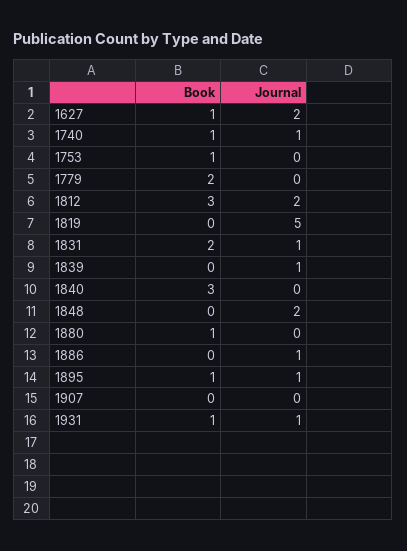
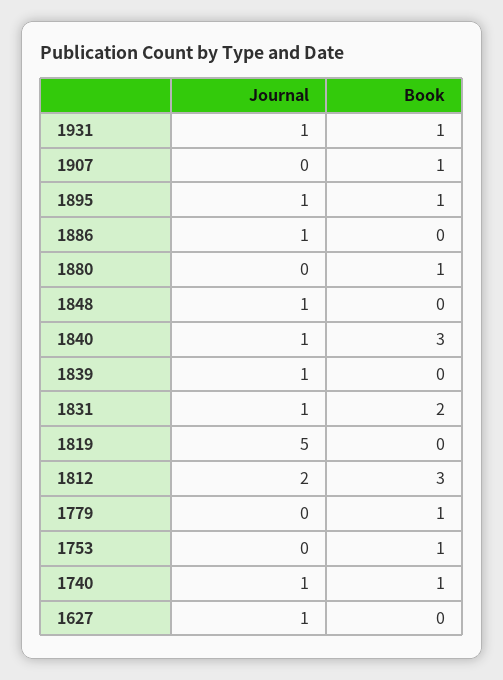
Book, 1627: 1 -> 0
Journal, 1627: 2 -> 1
Book, 1779: 2 -> 1
Journal, 1840: 0 -> 1
Journal, 1848: 2 -> 1
Book, 1907: 0 -> 1

